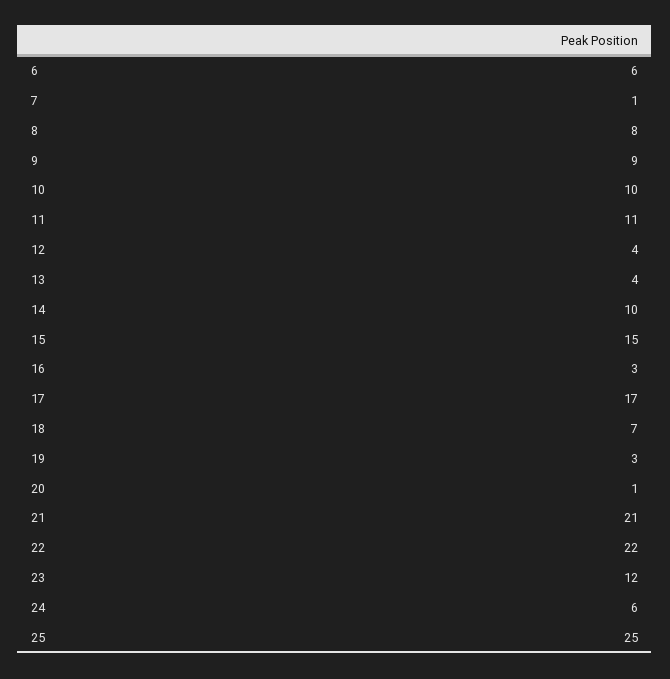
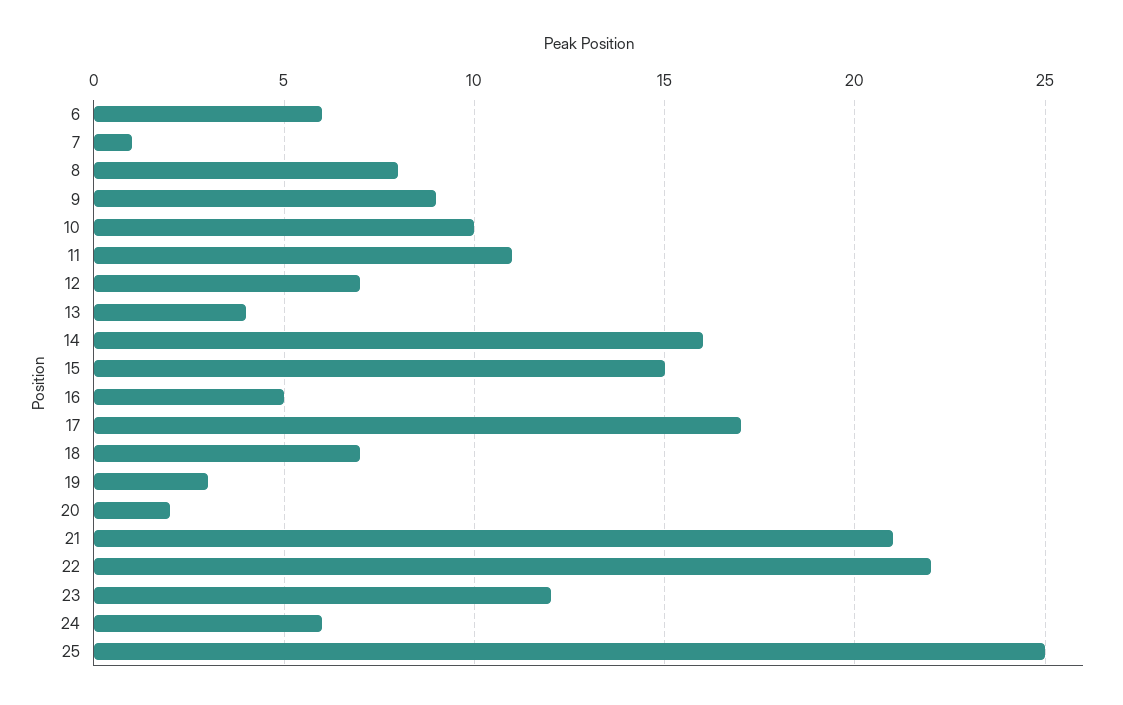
12: 4 -> 7
14: 10 -> 16
16: 3 -> 5
20: 1 -> 2

